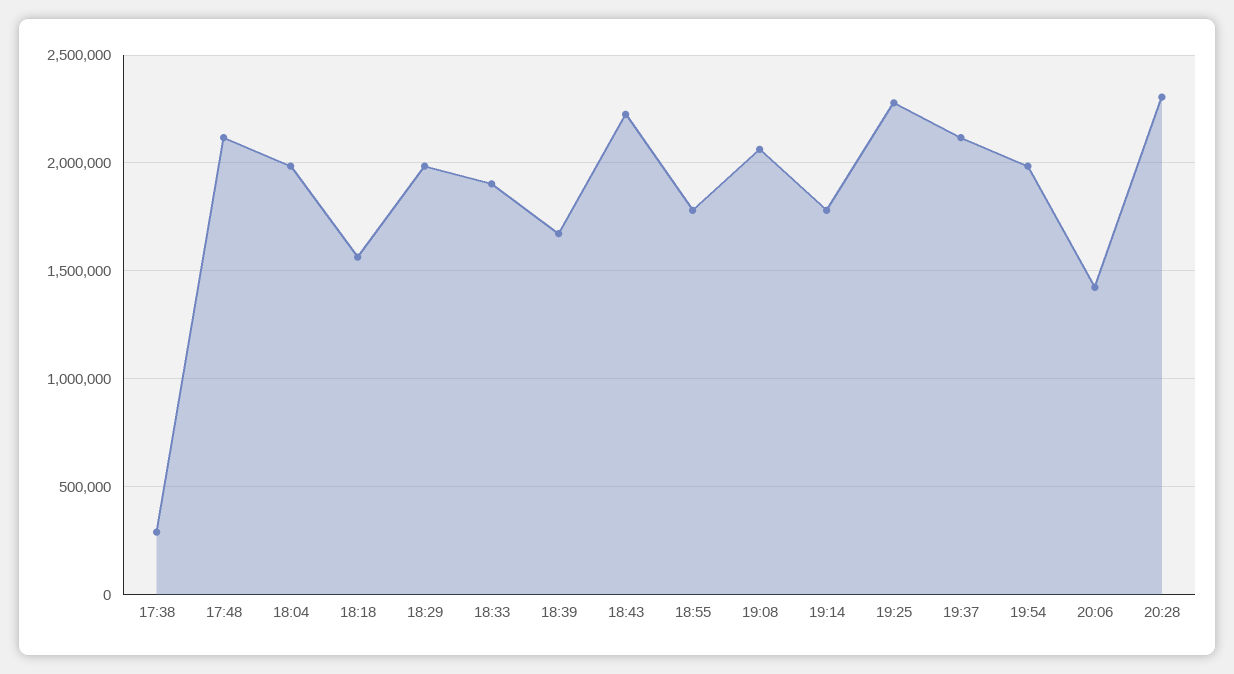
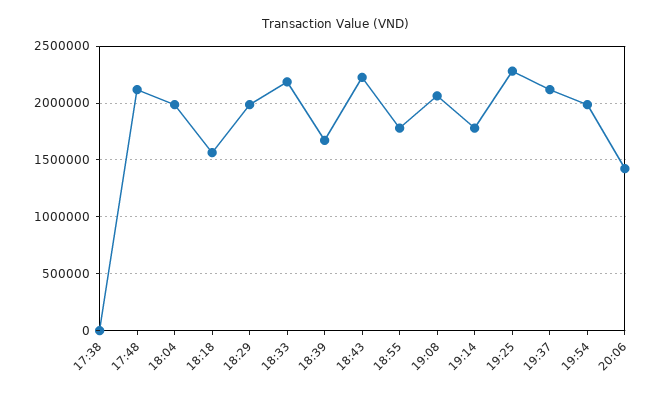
17:38: 300000 -> 0
18:33: 1900000 -> 2200000
20:28: 2300000 -> none

